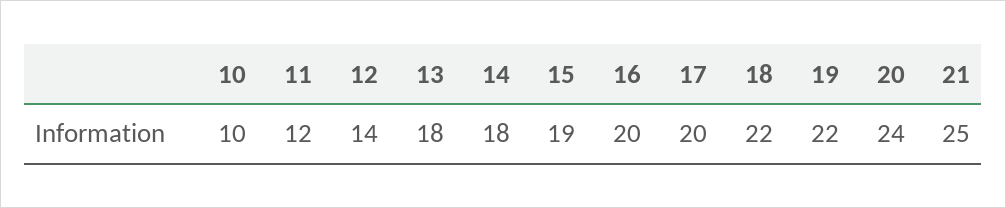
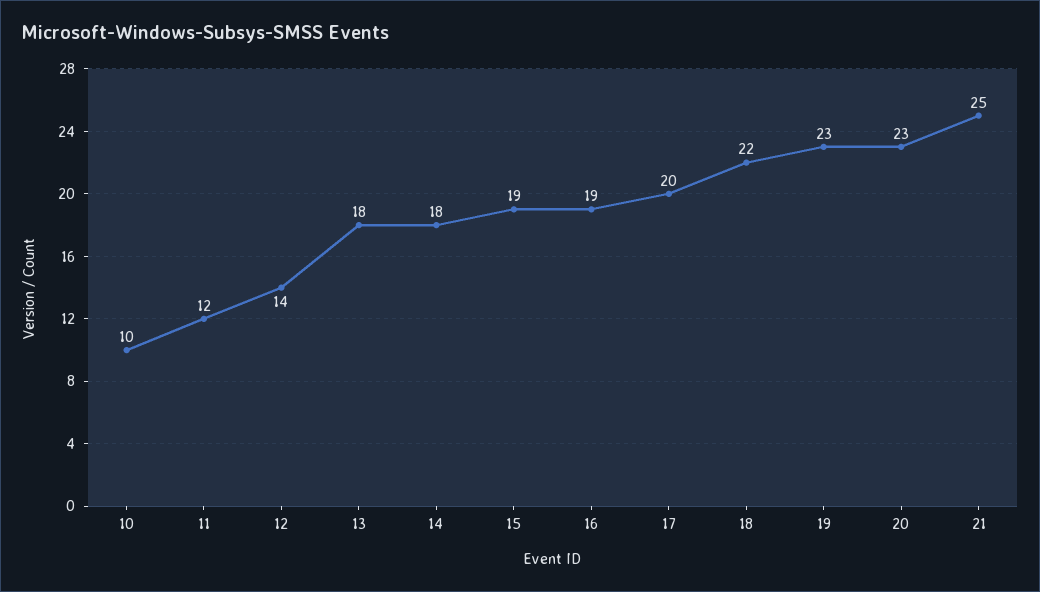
16: 20 -> 19
19: 22 -> 23
20: 24 -> 23

